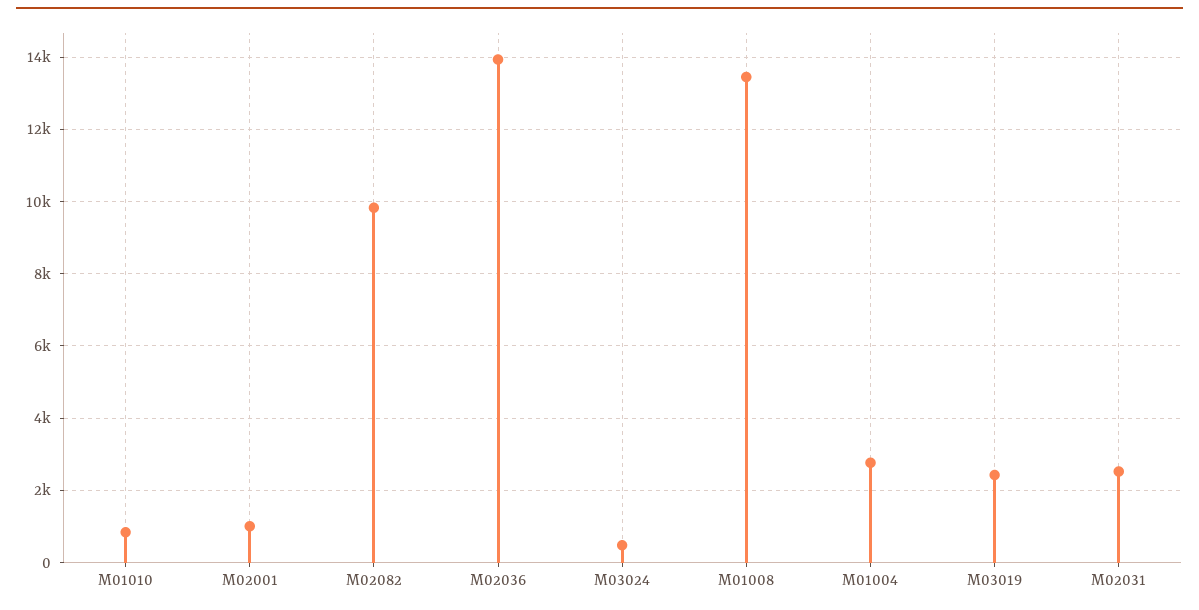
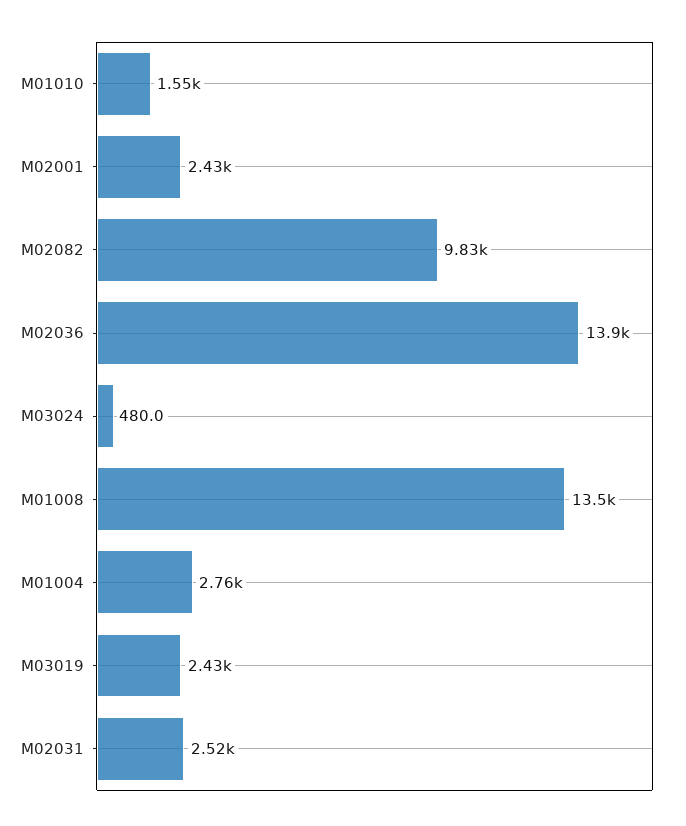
M01010: 800 -> 1550
M02001: 1000 -> 2430

